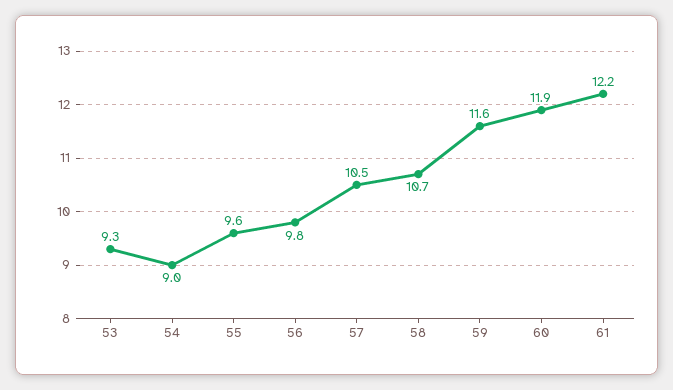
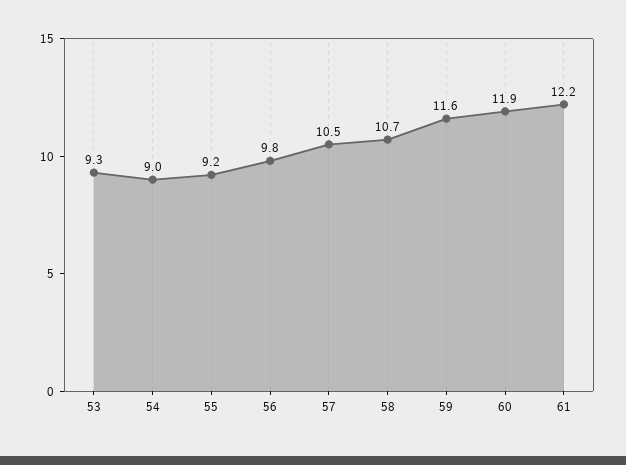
55: 9.6 -> 9.2

